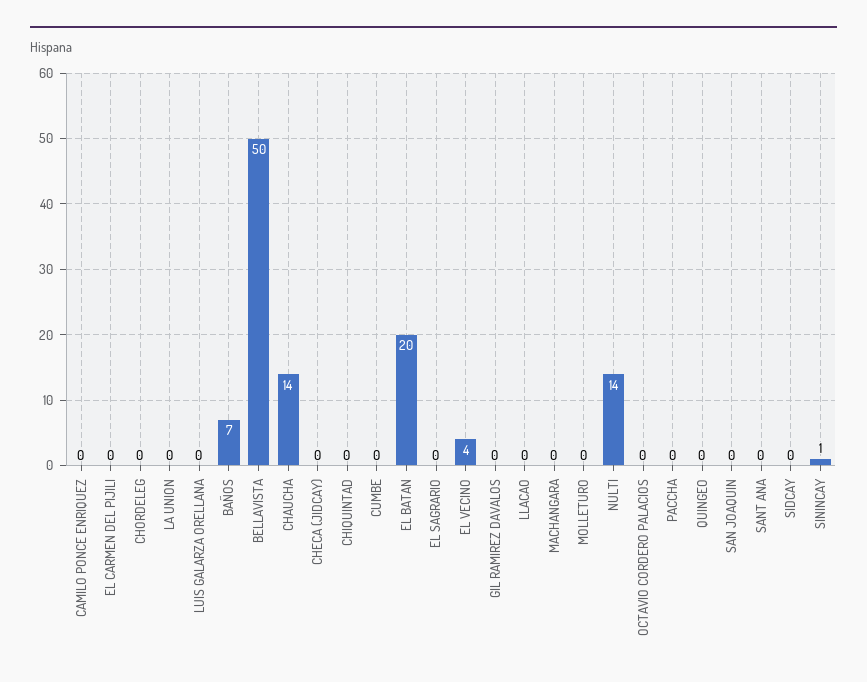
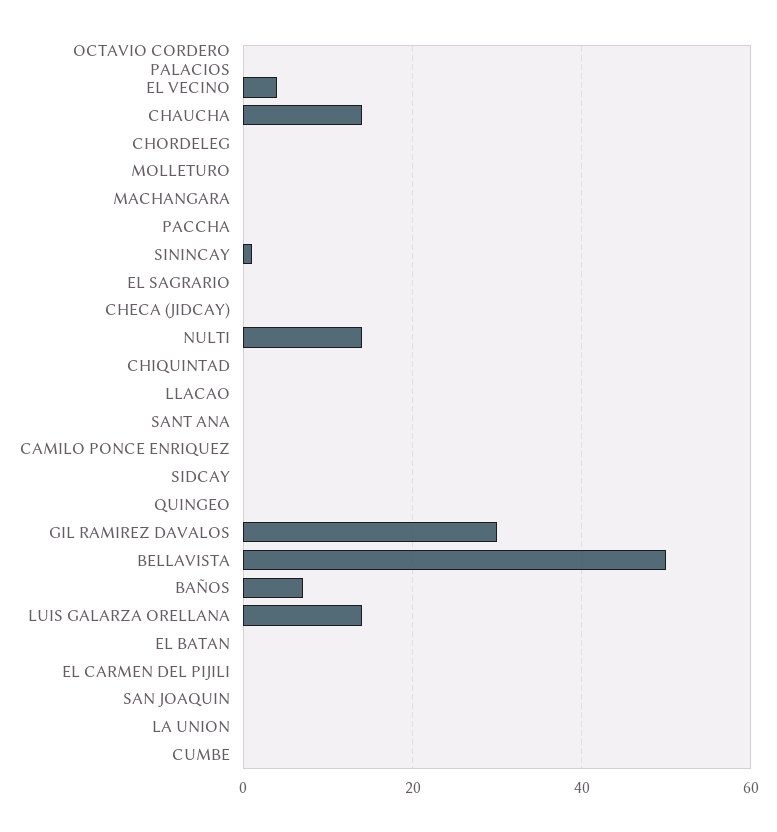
LUIS GALARZA ORELLANA: 0 -> 15
EL BATAN: 20 -> 0
GIL RAMIREZ DAVALOS: 0 -> 30

